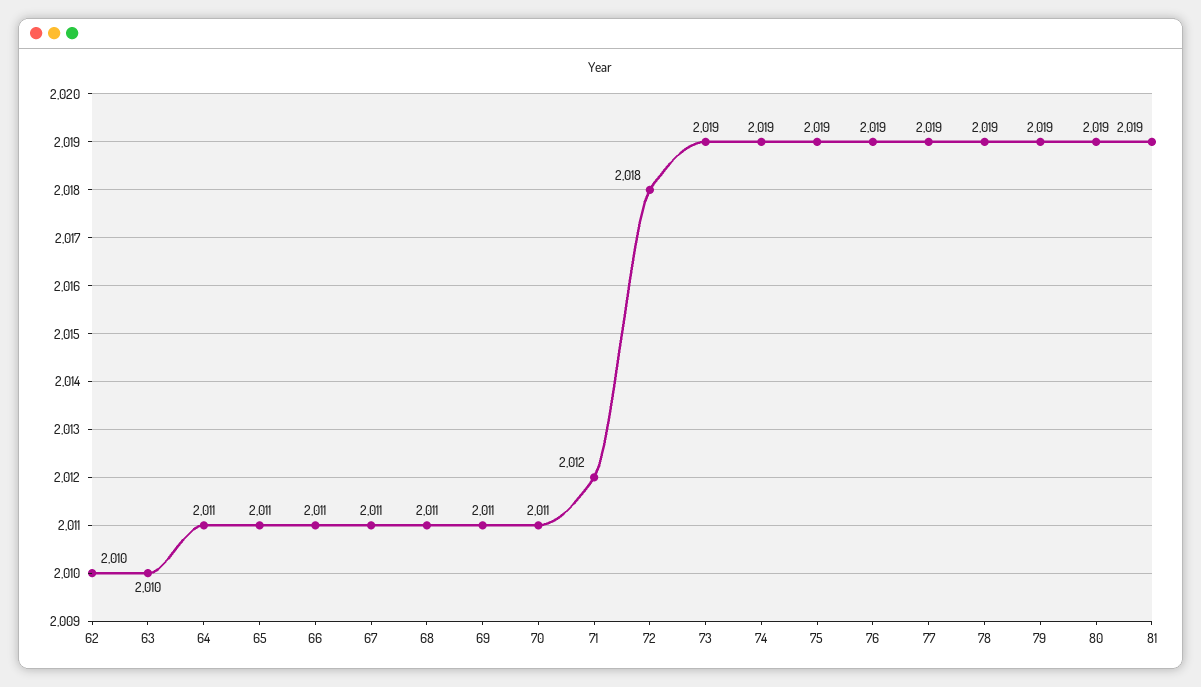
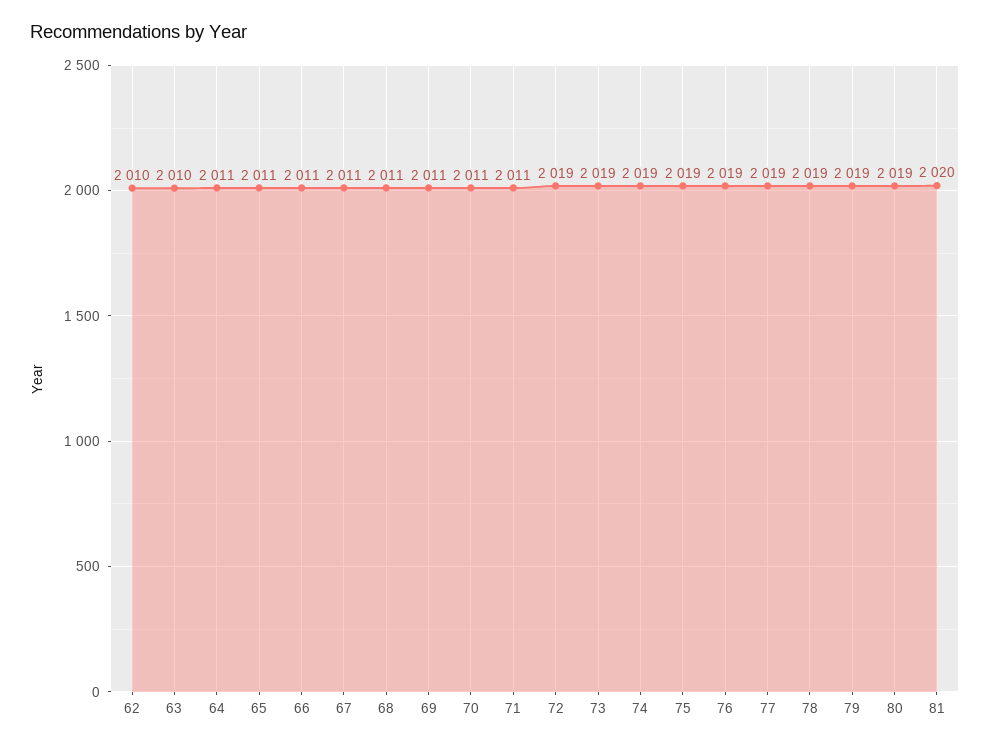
71: 2012 -> 2011
72: 2018 -> 2019
81: 2019 -> 2020

